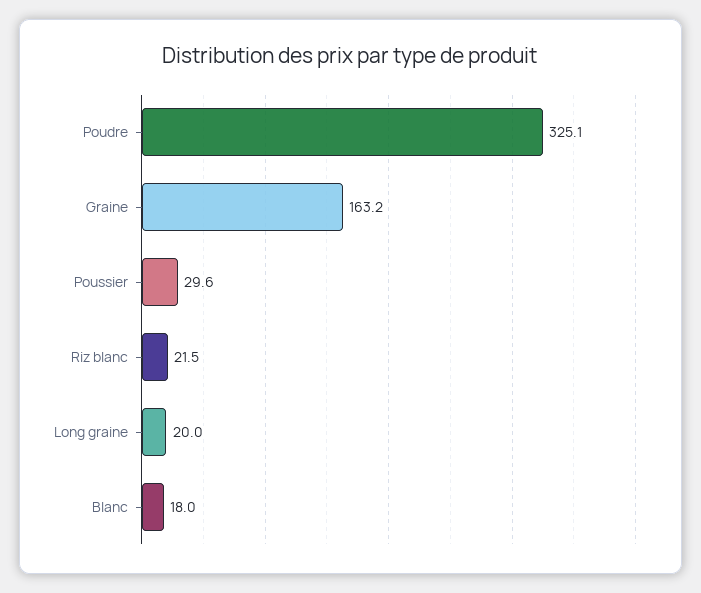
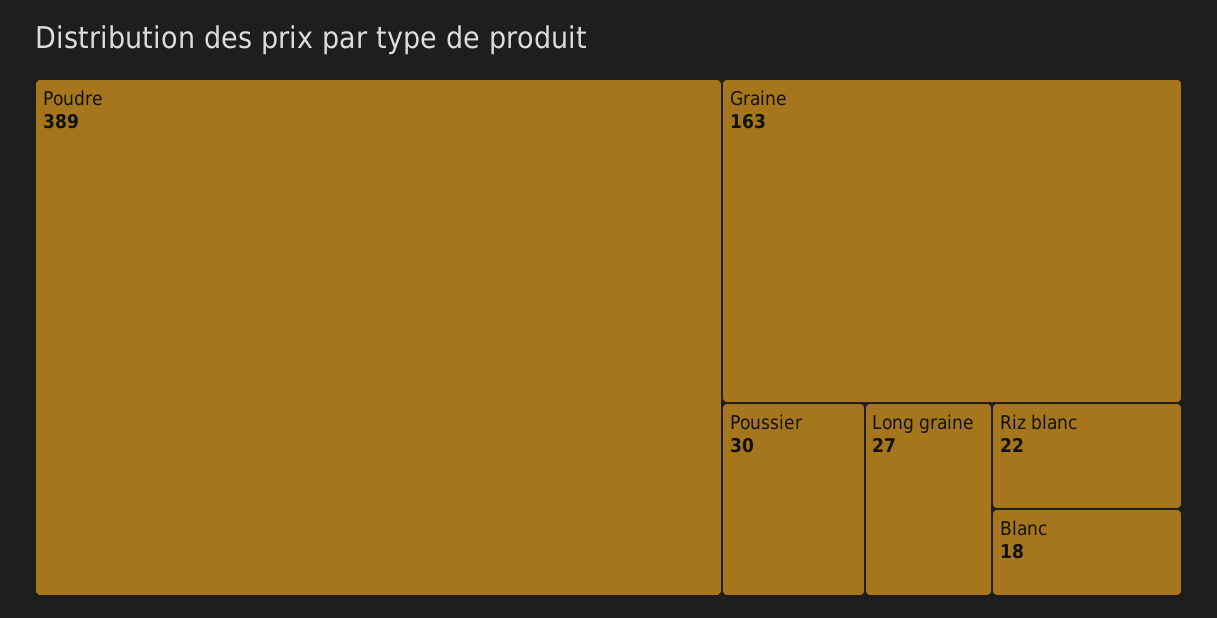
Poudre: 325.1 -> 389
Long graine: 20 -> 27

